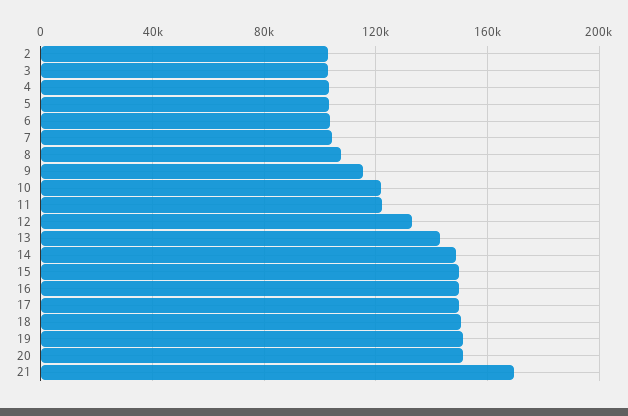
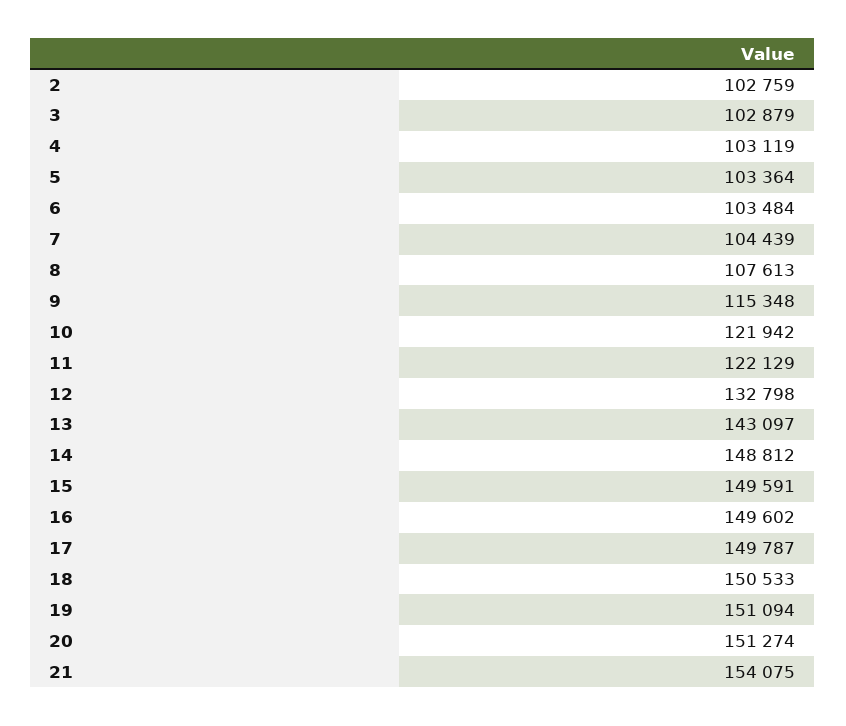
21: 170000 -> 154075

